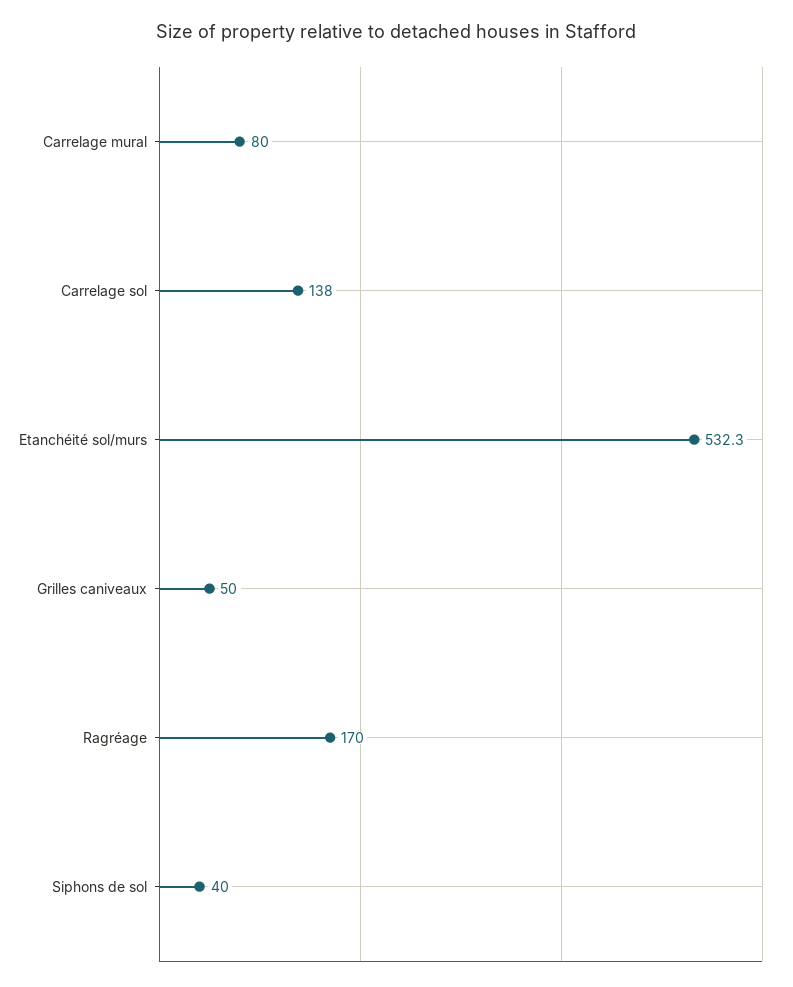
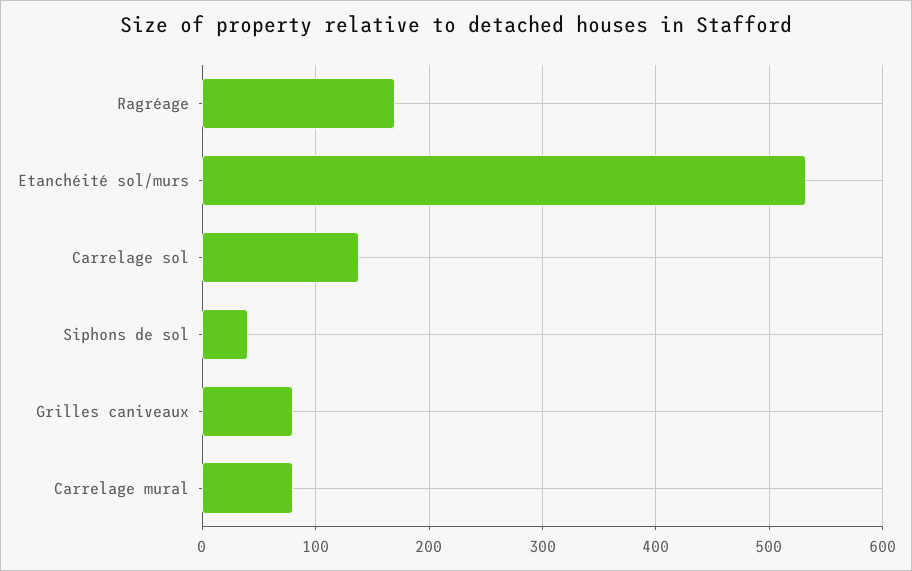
Grilles caniveaux: 50 -> 80

